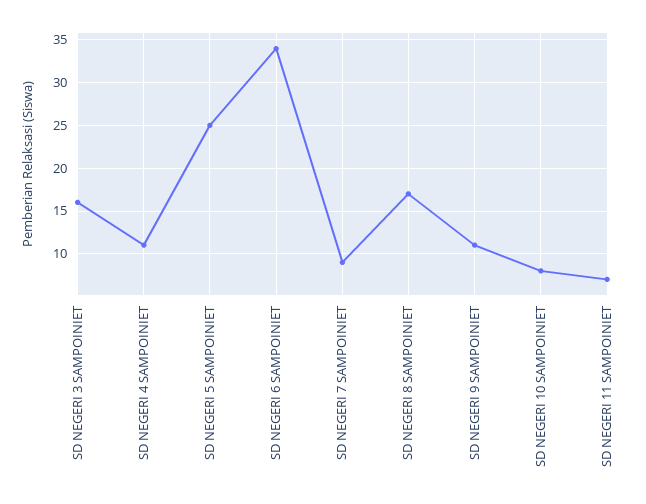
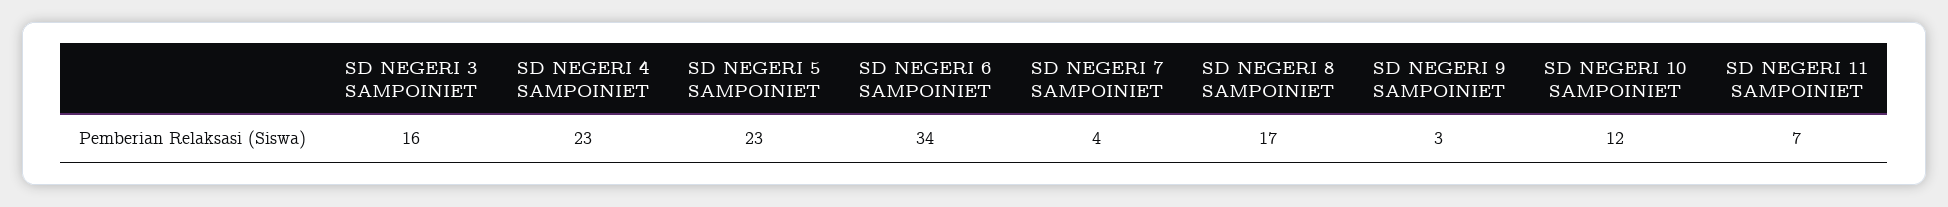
SD NEGERI 4 SAMPOINIET: 11 -> 23
SD NEGERI 5 SAMPOINIET: 25 -> 23
SD NEGERI 7 SAMPOINIET: 9 -> 4
SD NEGERI 9 SAMPOINIET: 11 -> 3
SD NEGERI 10 SAMPOINIET: 8 -> 12

